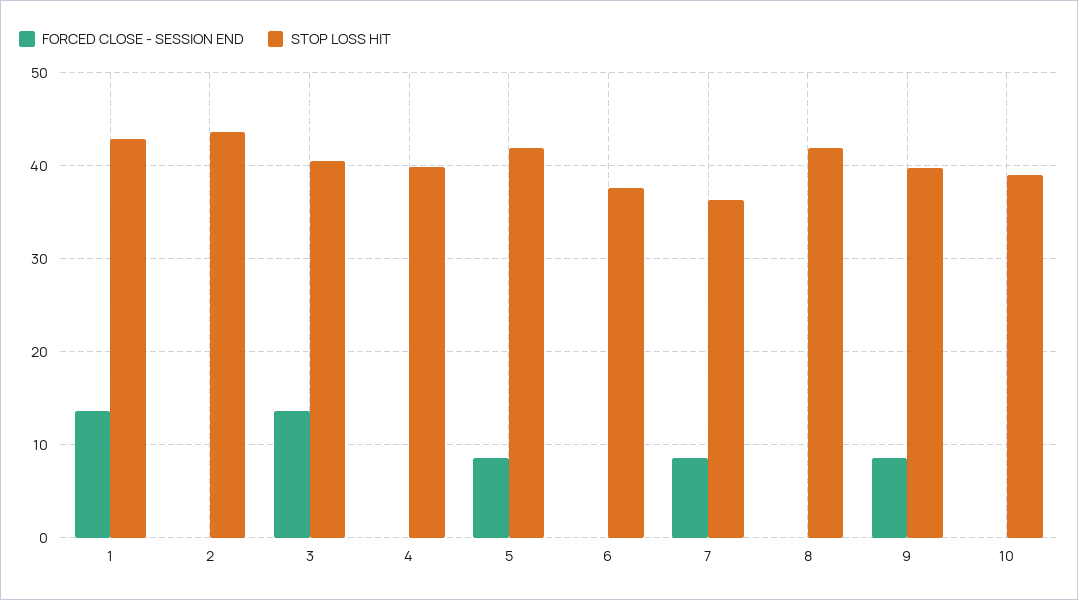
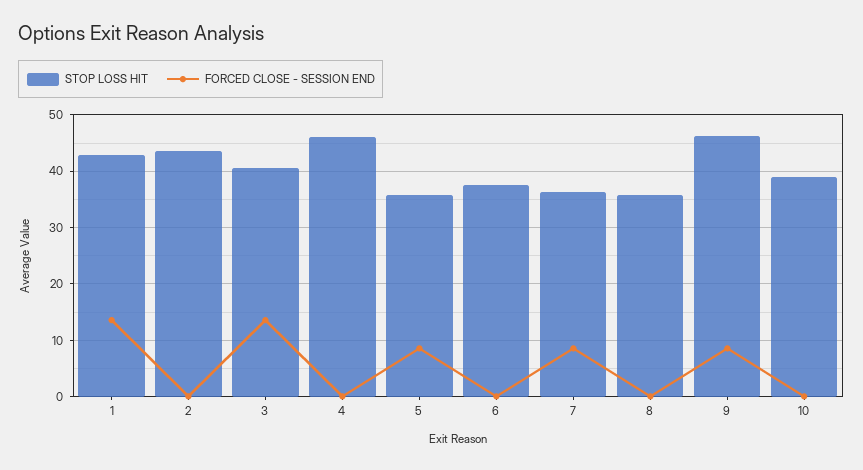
STOP LOSS HIT, 4: 40 -> 46
STOP LOSS HIT, 5: 42 -> 36
STOP LOSS HIT, 8: 42 -> 36
STOP LOSS HIT, 9: 40 -> 46

